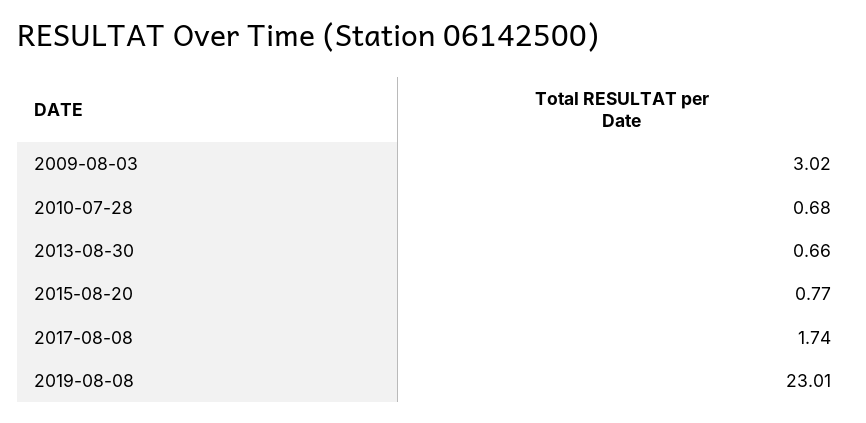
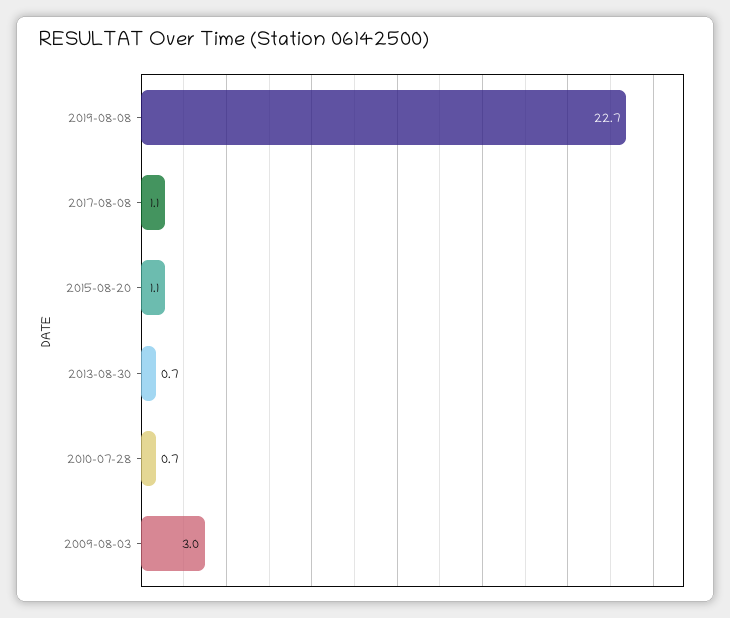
2015-08-20: 0.77 -> 1.1
2017-08-08: 1.74 -> 1.1
2019-08-08: 23.01 -> 22.7

